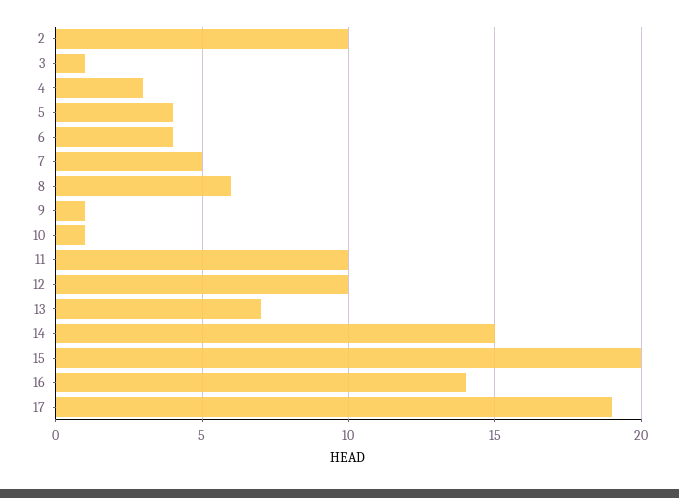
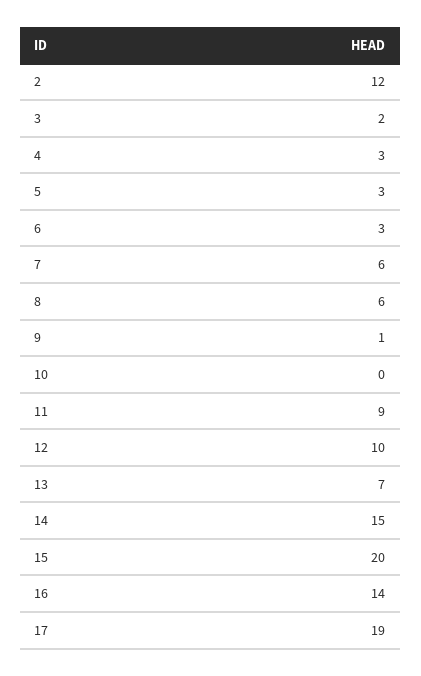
2: 10 -> 12
3: 1 -> 2
5: 4 -> 3
6: 4 -> 3
7: 5 -> 6
10: 1 -> 0
11: 10 -> 9

